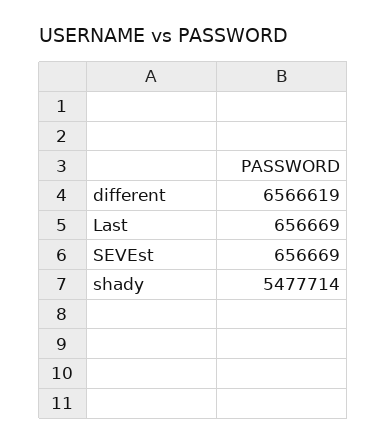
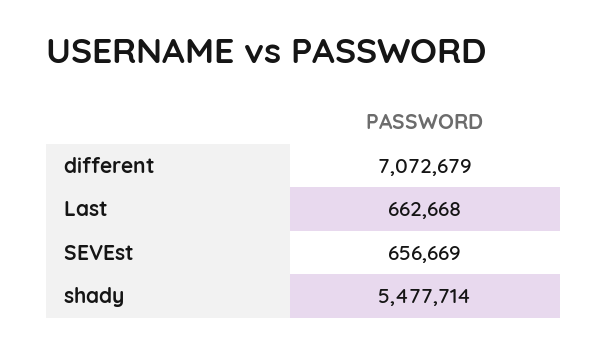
different: 6566619 -> 7072679
Last: 656669 -> 662668

